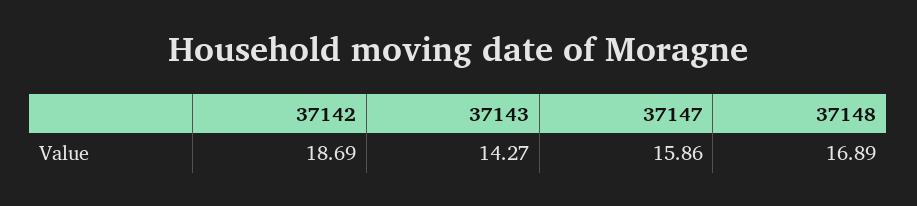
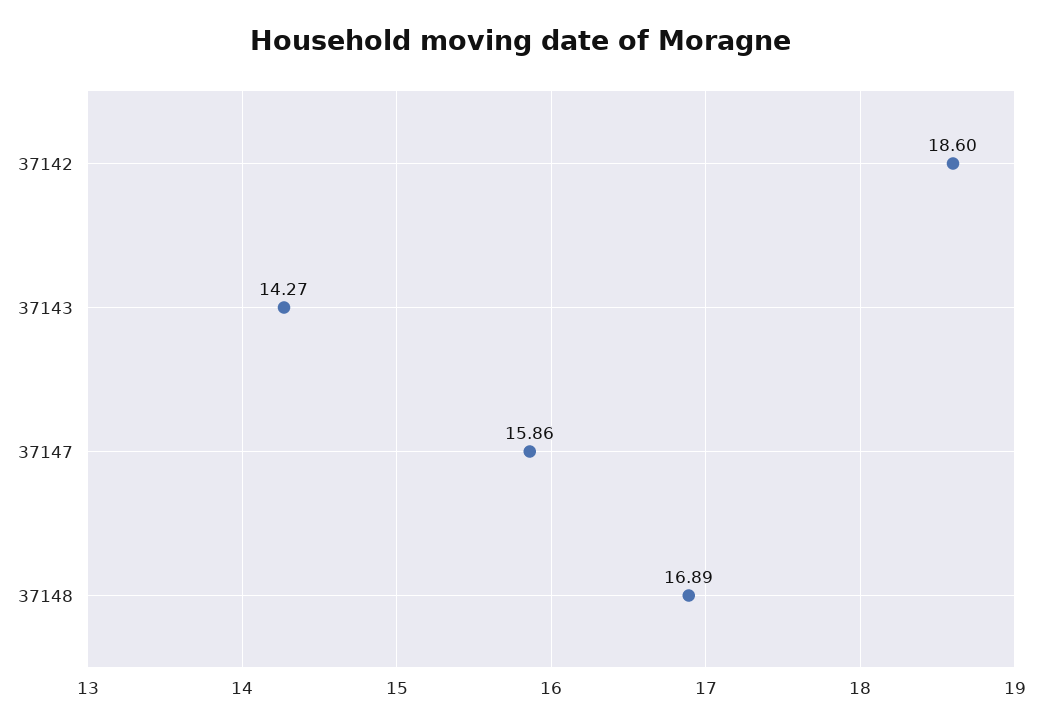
37142: 18.69 -> 18.6

